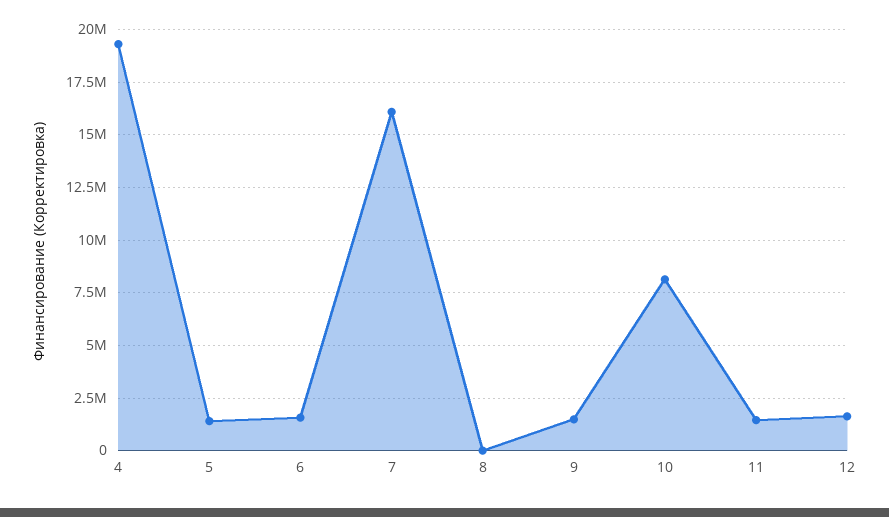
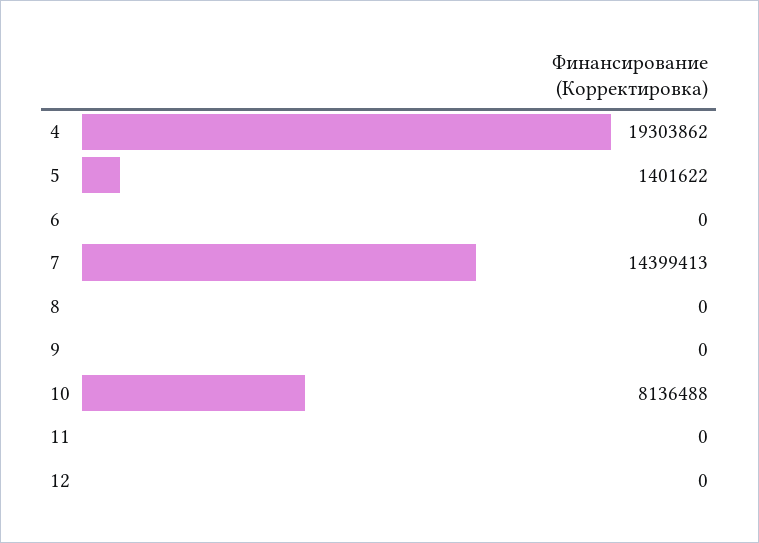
6: 1500000 -> 0
7: 16000000 -> 14399413
9: 1500000 -> 0
11: 1500000 -> 0
12: 1500000 -> 0

